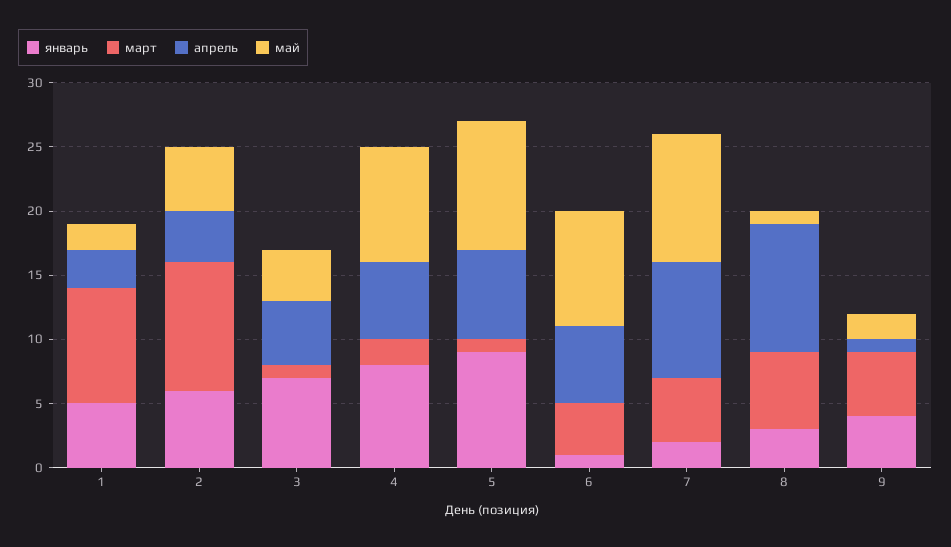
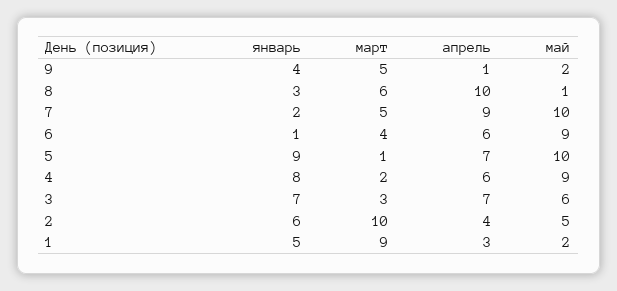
март, 3: 1 -> 3
апрель, 3: 5 -> 7
май, 3: 4 -> 6

